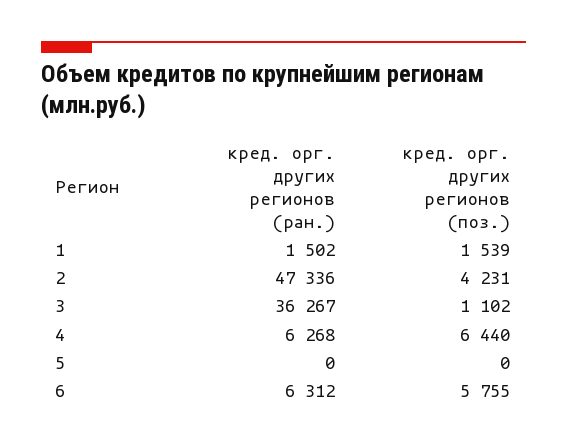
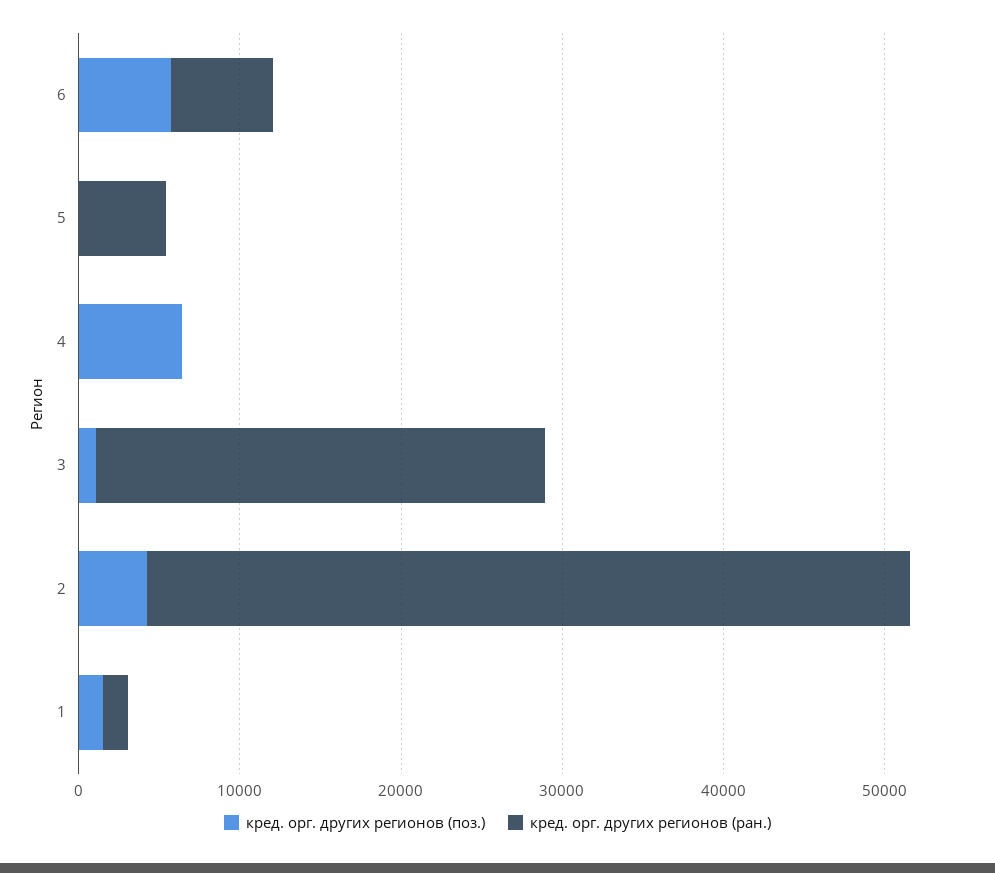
кред. орг. других регионов (ран.), 3: 36267 -> 28000
кред. орг. других регионов (ран.), 4: 6268 -> 0
кред. орг. других регионов (ран.), 5: 0 -> 6000

